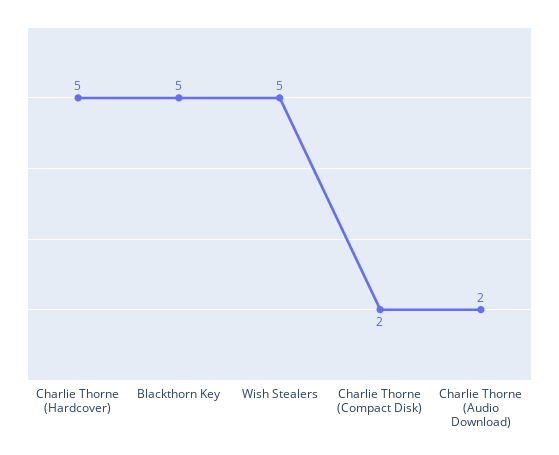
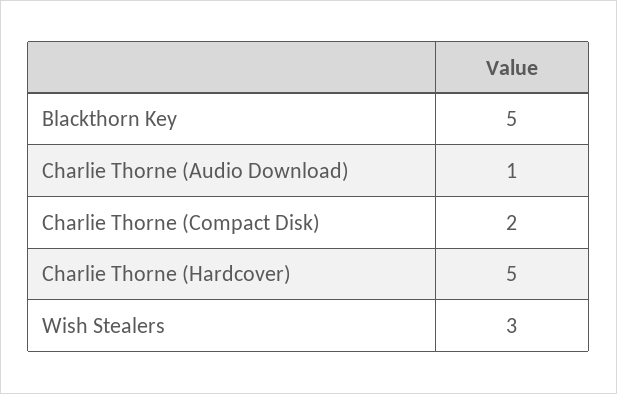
Wish Stealers: 5 -> 3
Charlie Thorne (Audio Download): 2 -> 1

